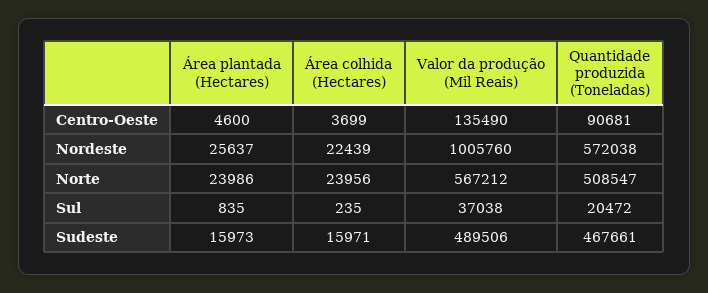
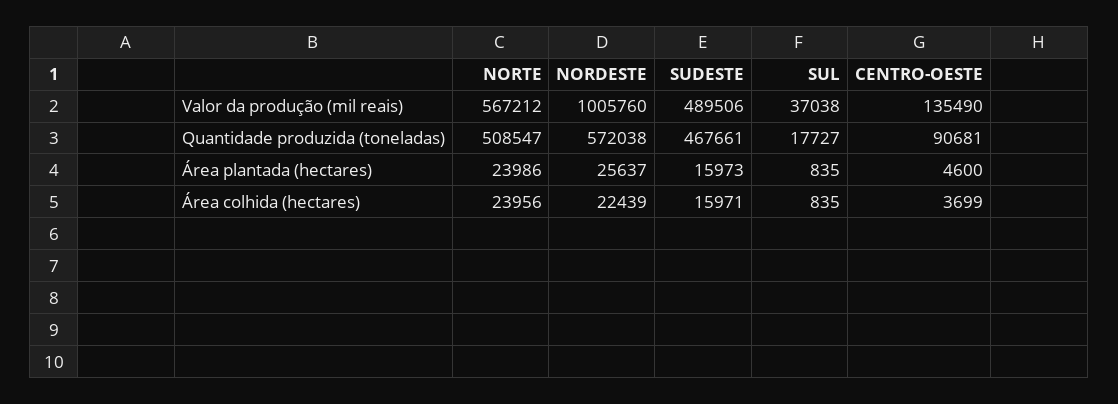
Área colhida (Hectares), Sul: 235 -> 835
Quantidade produzida (Toneladas), Sul: 20472 -> 17727

